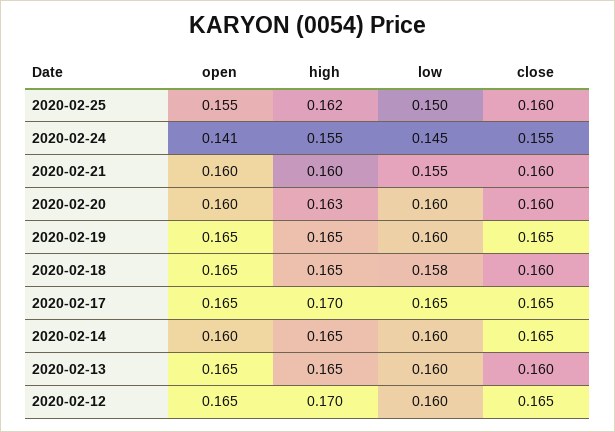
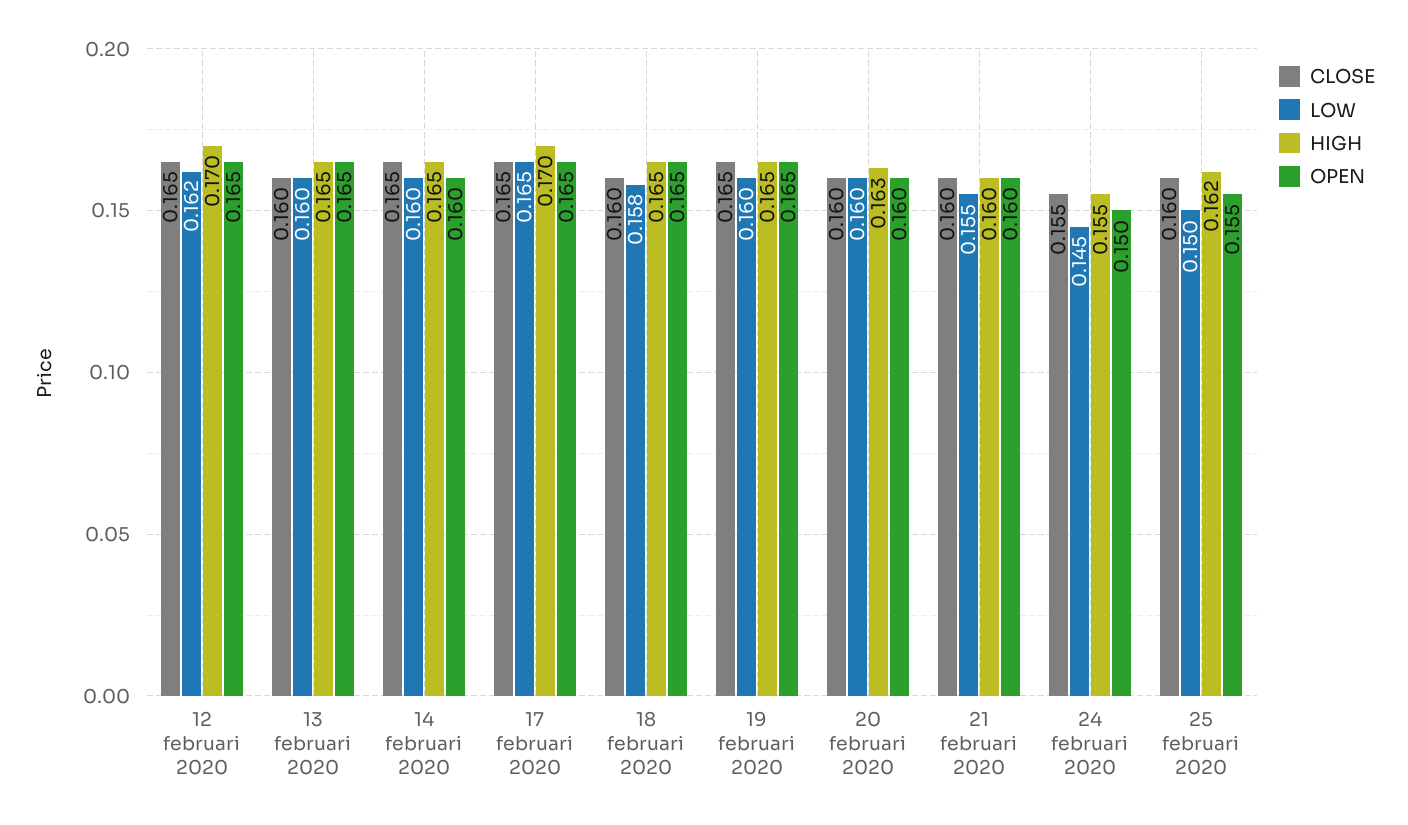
open, 2020-02-24: 0.141 -> 0.15
low, 2020-02-12: 0.16 -> 0.162

